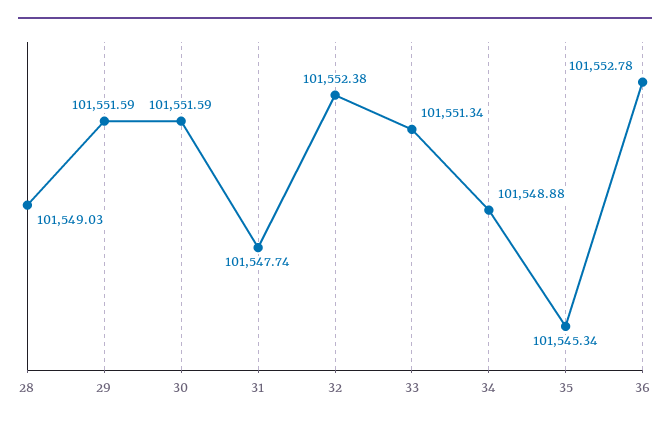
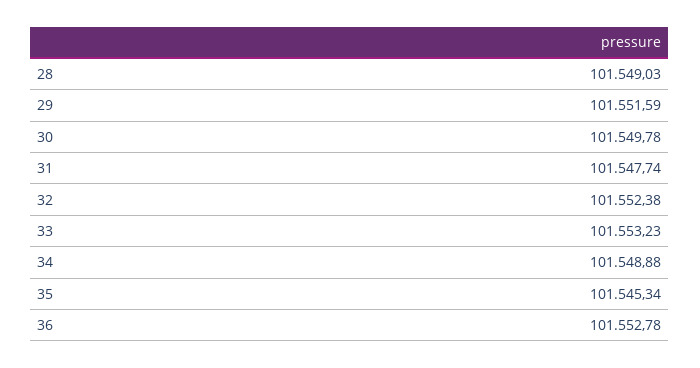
30: 101551.59 -> 101549.78
33: 101551.34 -> 101553.23

